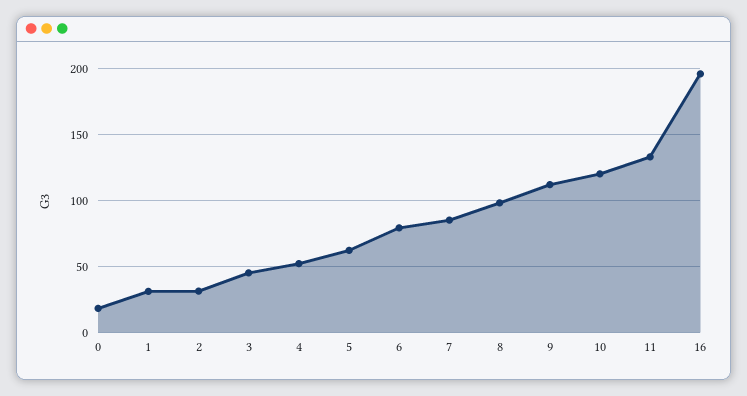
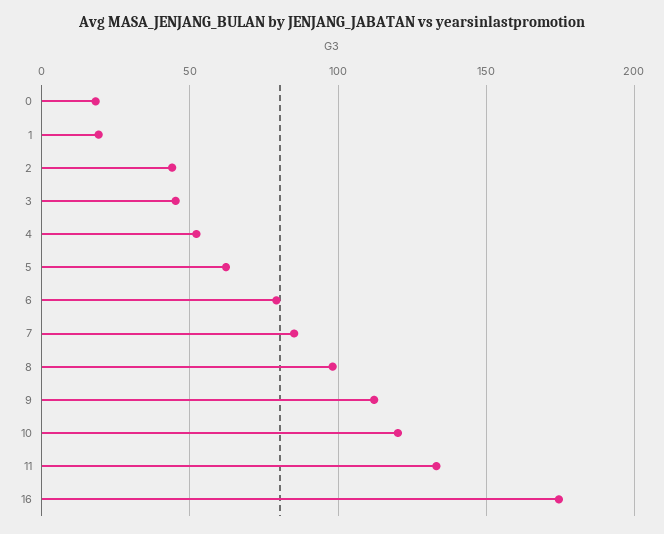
1: 30 -> 20
2: 30 -> 45
16: 195 -> 175

